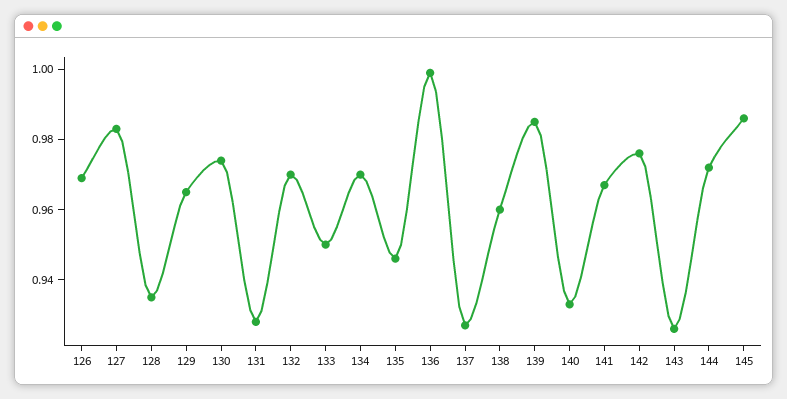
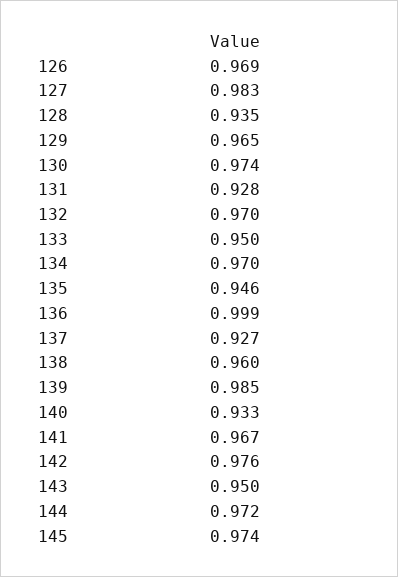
143: 0.925 -> 0.95
145: 0.985 -> 0.974

